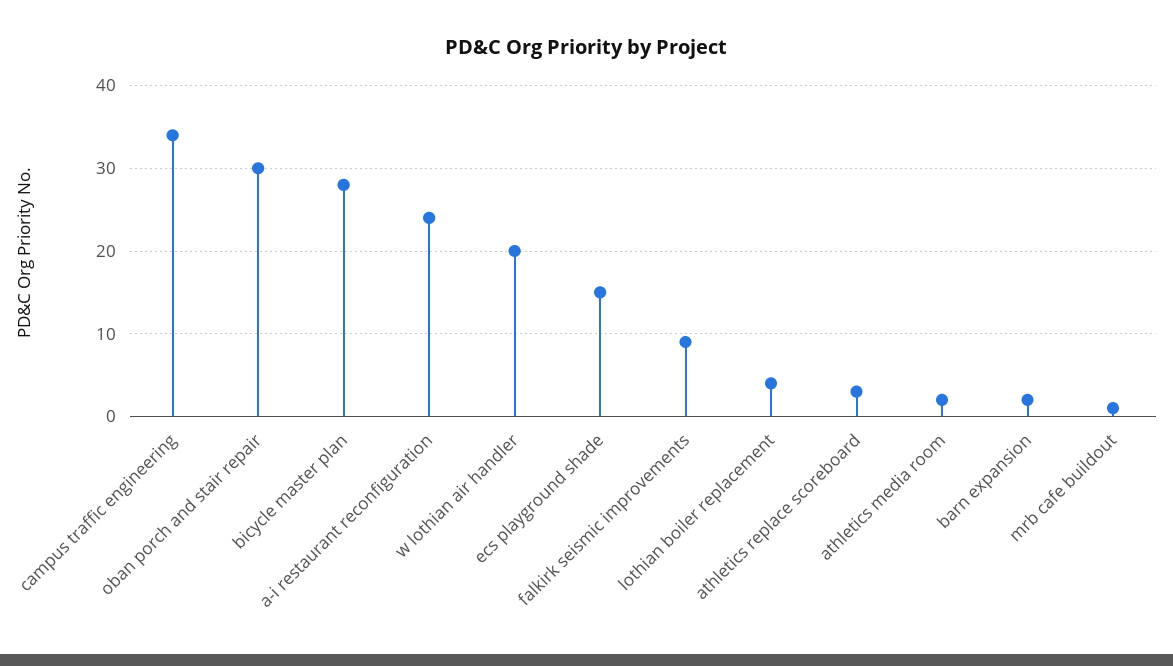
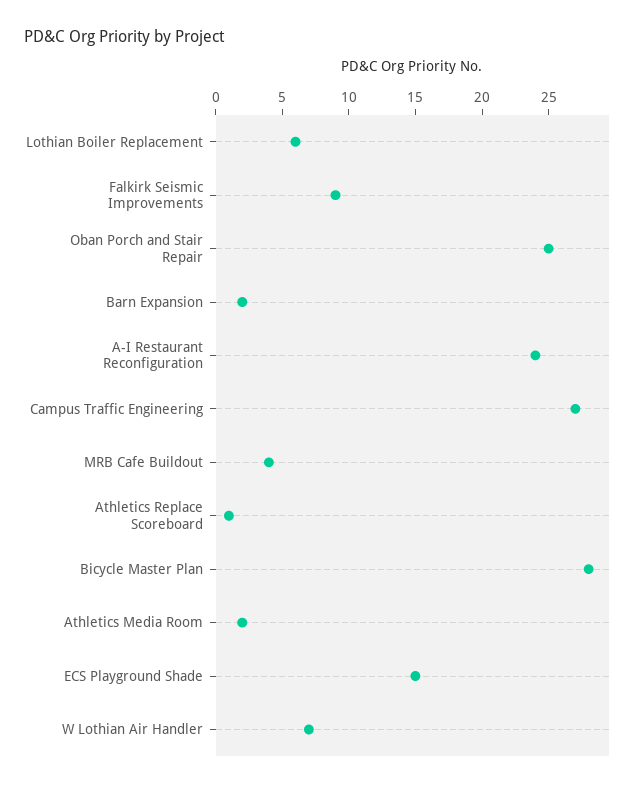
campus traffic engineering: 34 -> 27
oban porch and stair repair: 30 -> 25
w lothian air handler: 20 -> 7
lothian boiler replacement: 4 -> 6
athletics replace scoreboard: 3 -> 1
mrb cafe buildout: 1 -> 4

